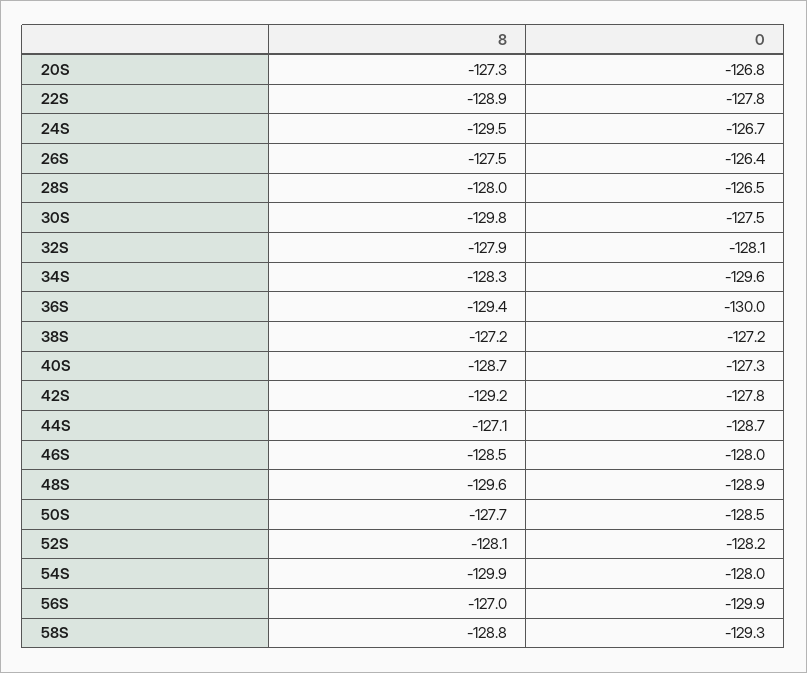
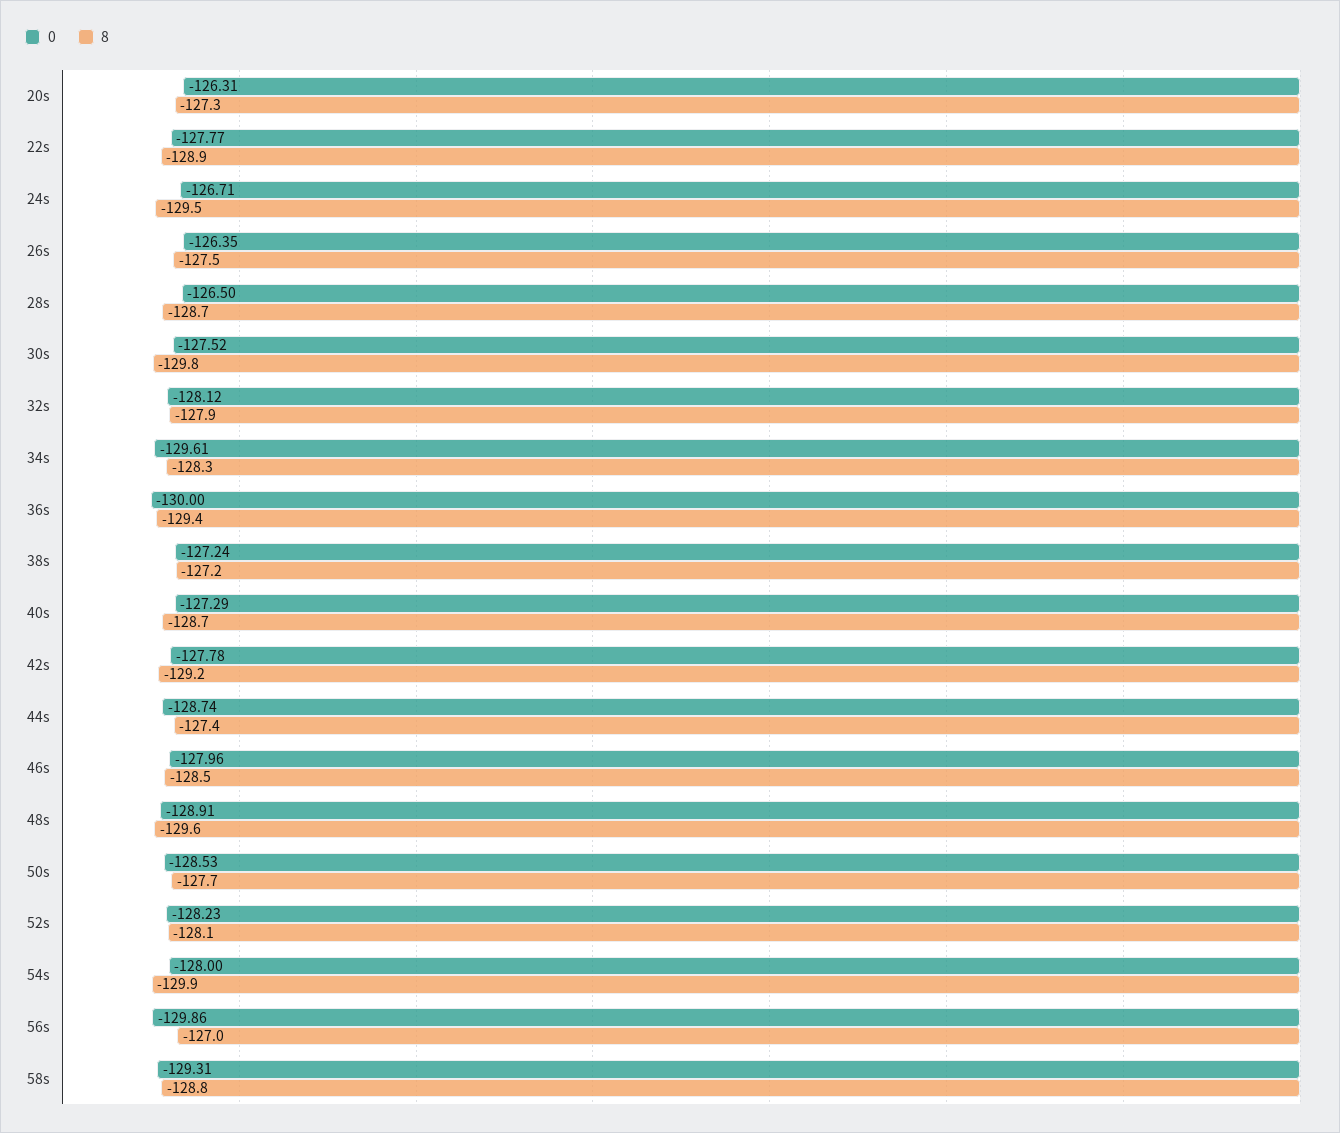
0, 20S: -126.8 -> -126.31
8, 28S: -128 -> -128.7
8, 44S: -127.1 -> -127.4

